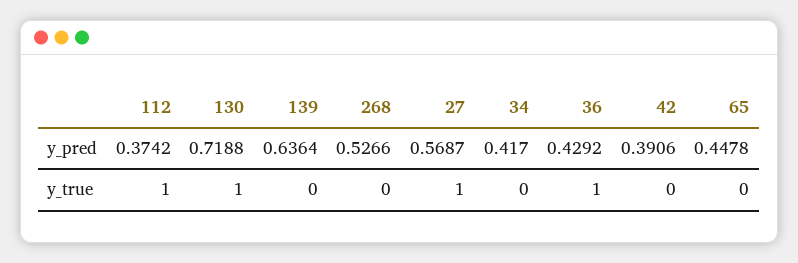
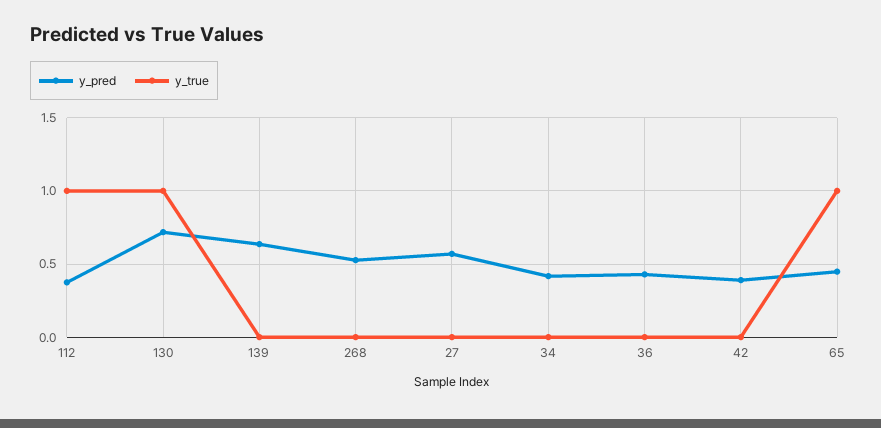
y_true, 27: 1 -> 0
y_true, 36: 1 -> 0
y_true, 65: 0 -> 1

